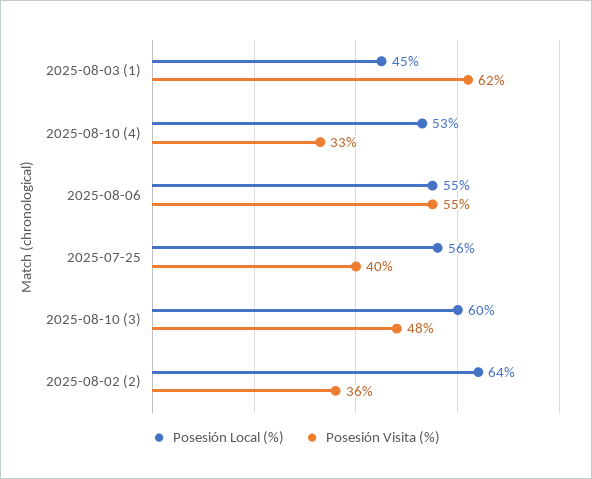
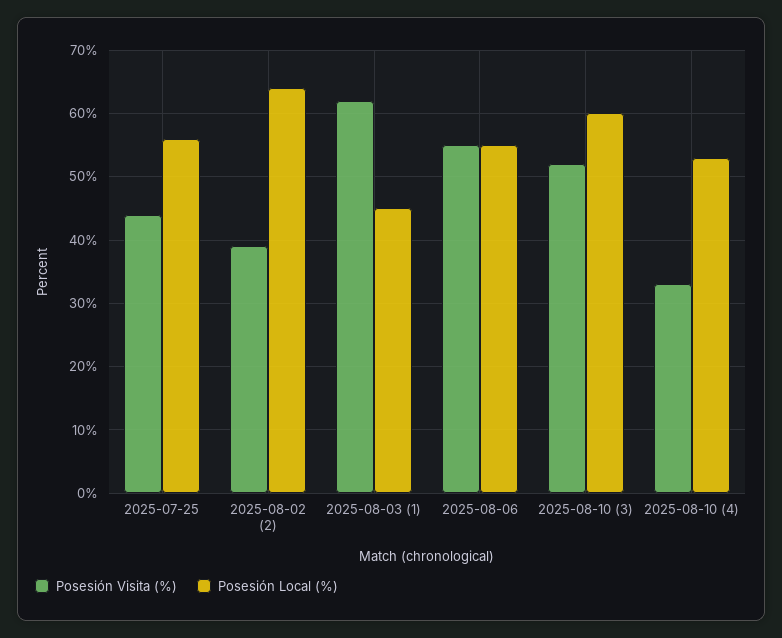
Posesión Visita (%), 2025-07-25: 40 -> 44
Posesión Visita (%), 2025-08-10 (3): 48 -> 52
Posesión Visita (%), 2025-08-02 (2): 36 -> 39

